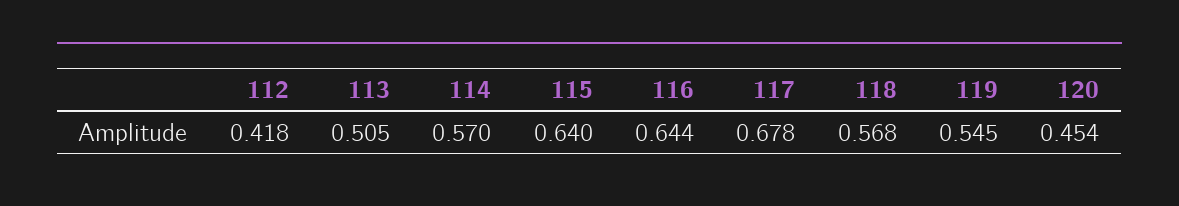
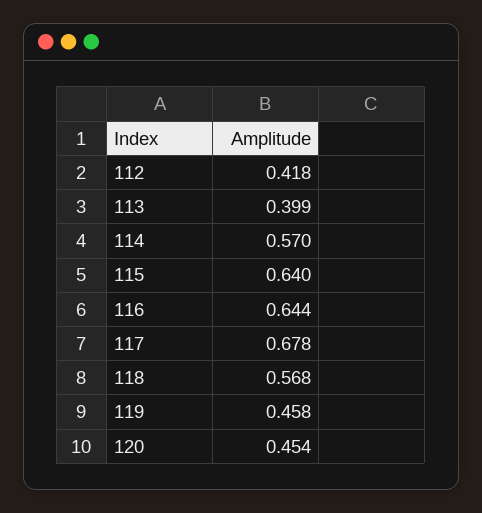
113: 0.505 -> 0.399
119: 0.545 -> 0.458

